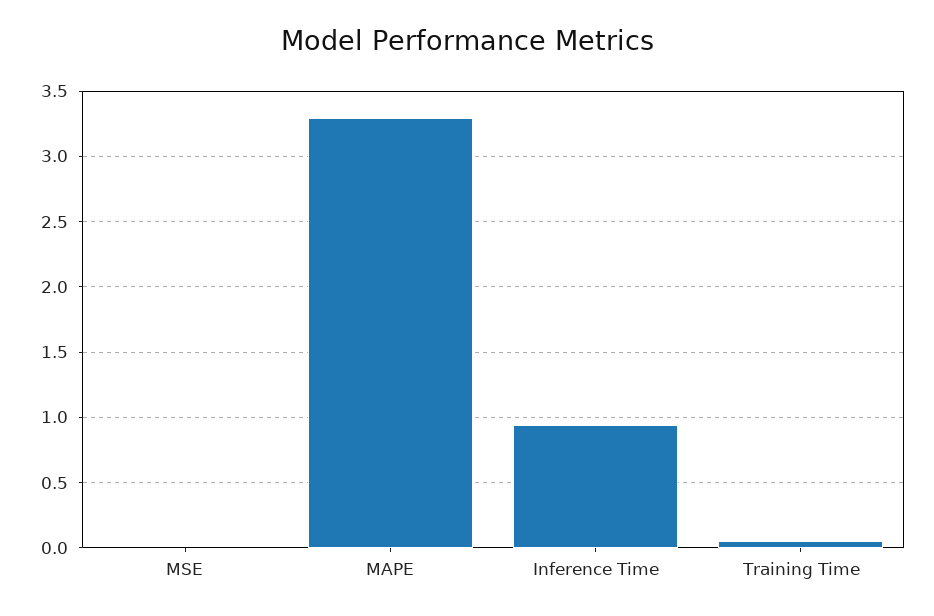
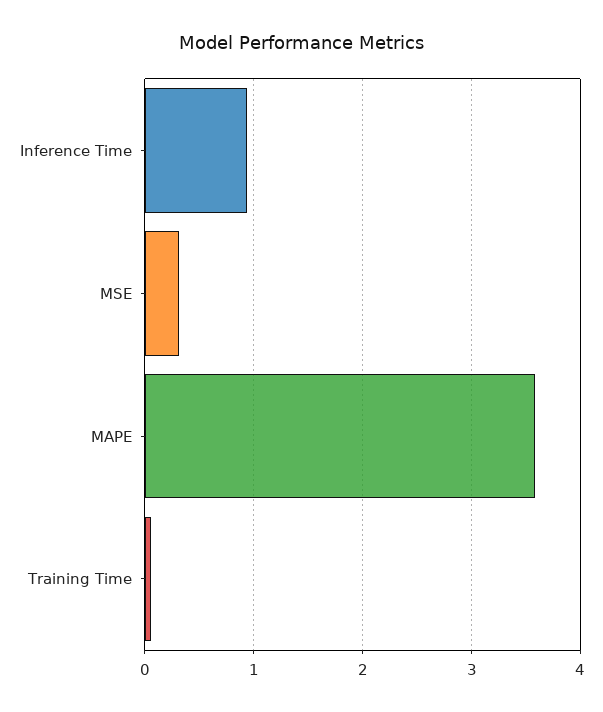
MSE: 0 -> 0.3
MAPE: 3.3 -> 3.6

